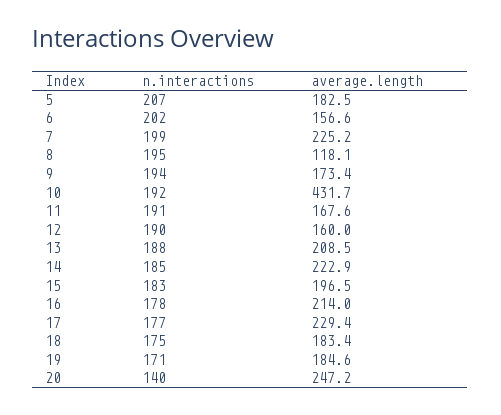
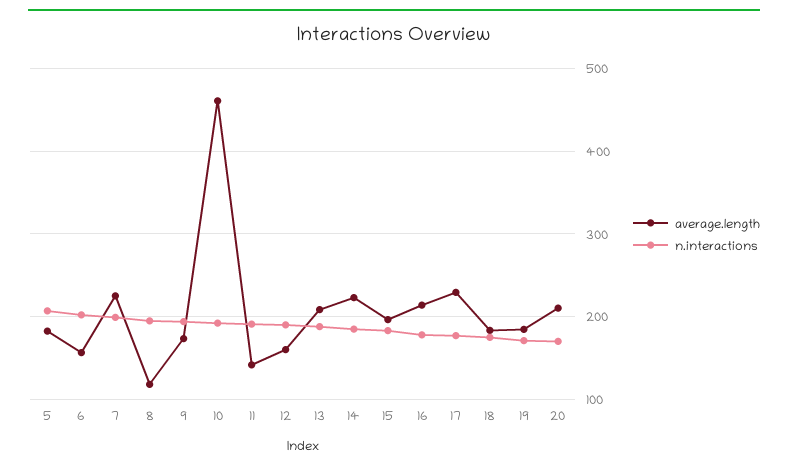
average.length, 10: 431.7 -> 460
average.length, 11: 167.6 -> 140
n.interactions, 20: 140 -> 170
average.length, 20: 247.2 -> 210

